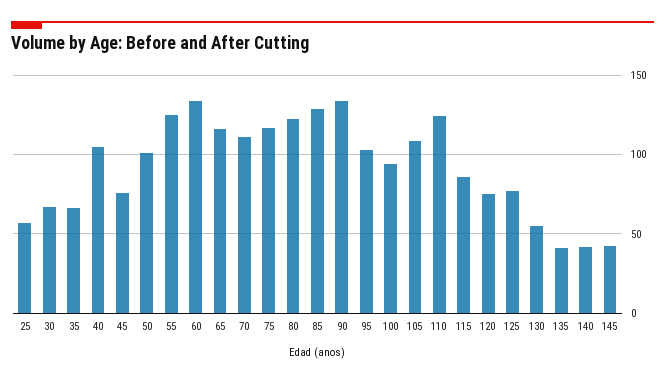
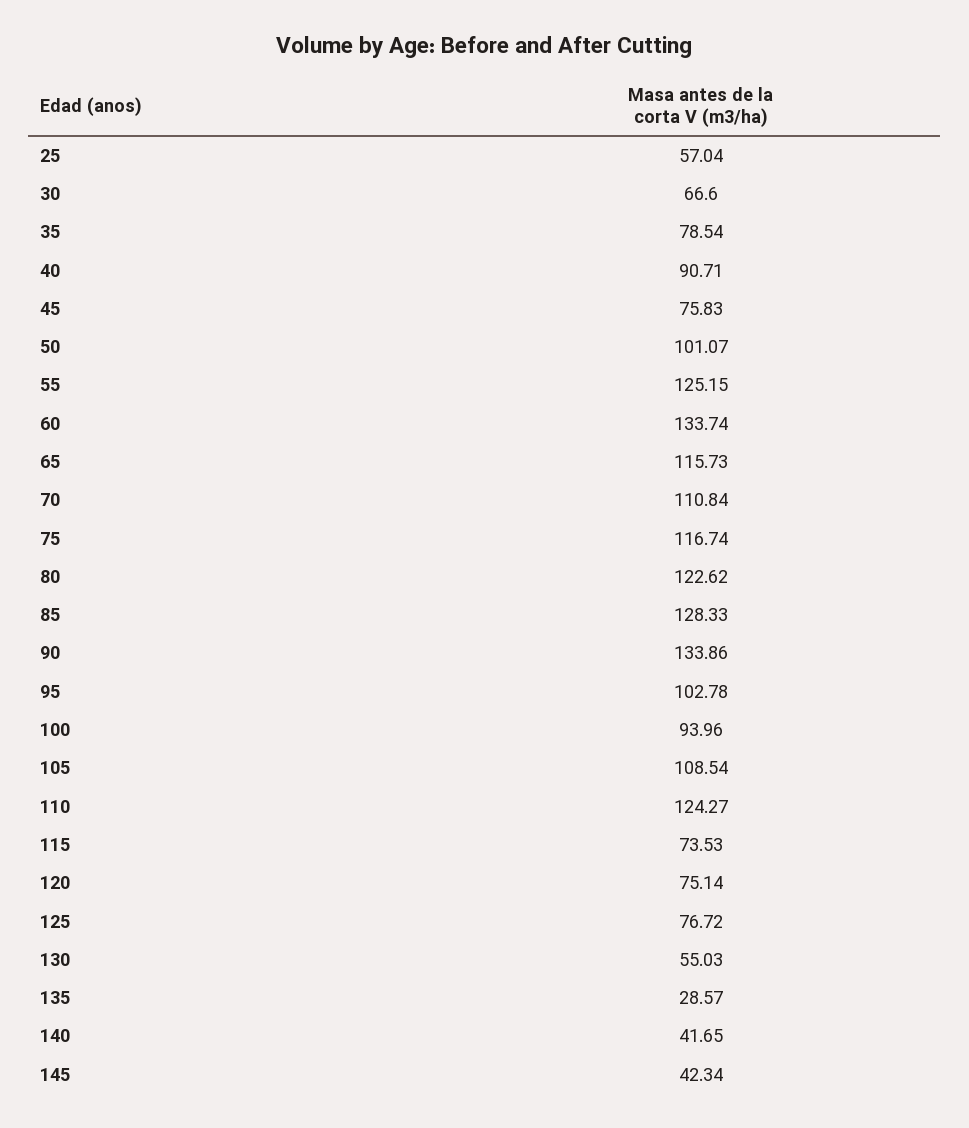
35: 65 -> 78.54
40: 105 -> 90.71
115: 85 -> 73.53
135: 40 -> 28.57

